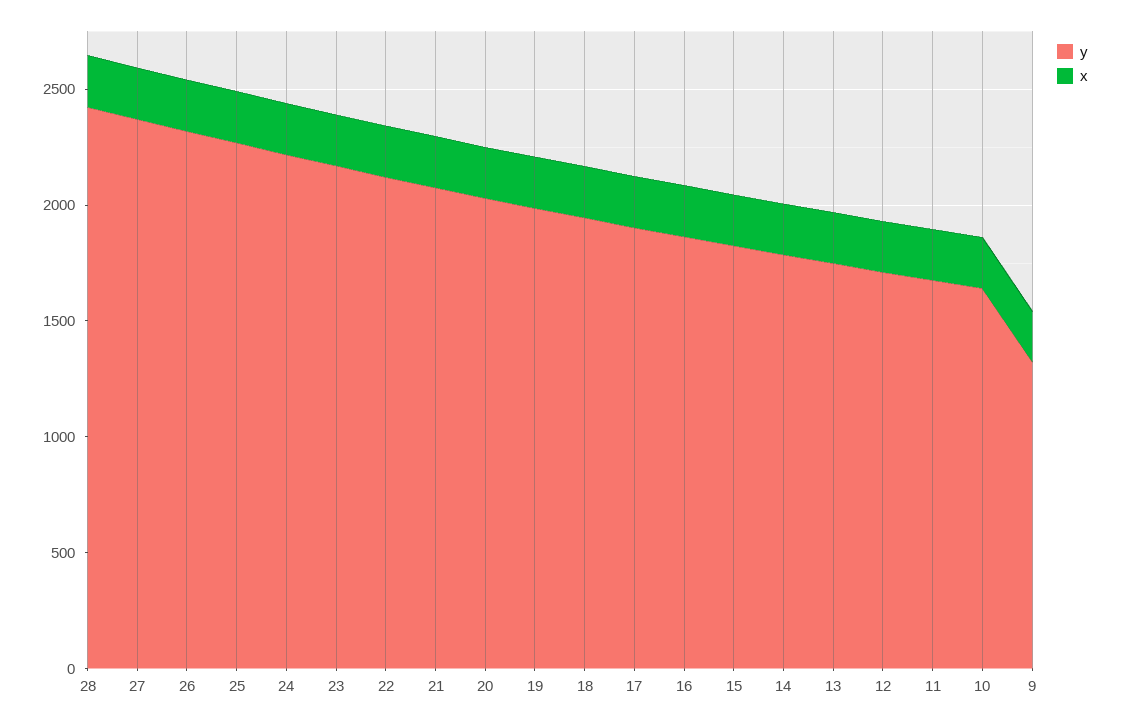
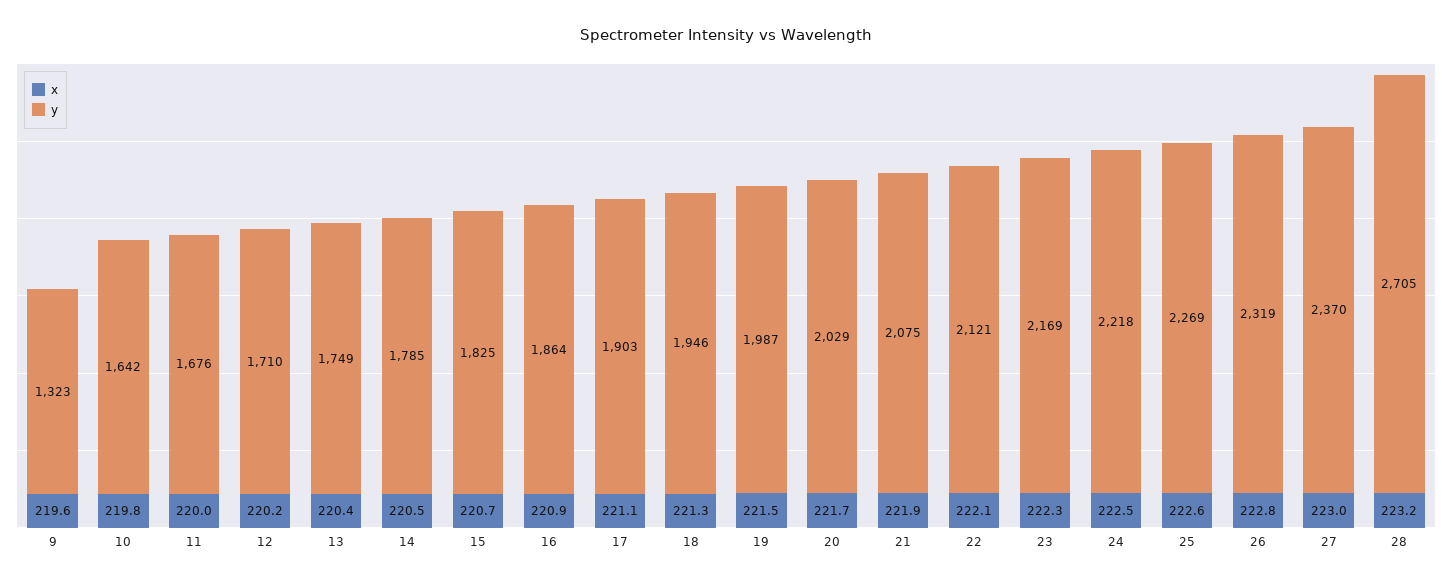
y, 28: 2400 -> 2705

